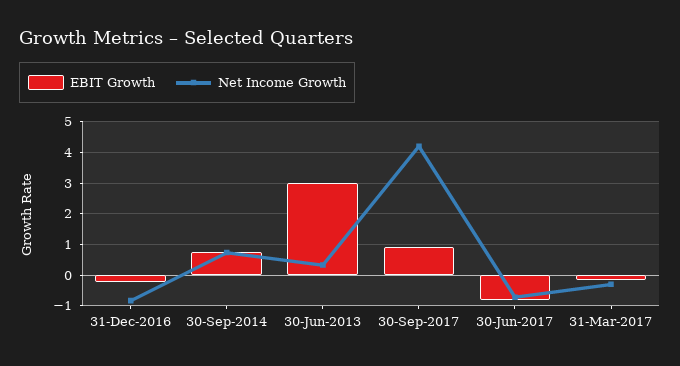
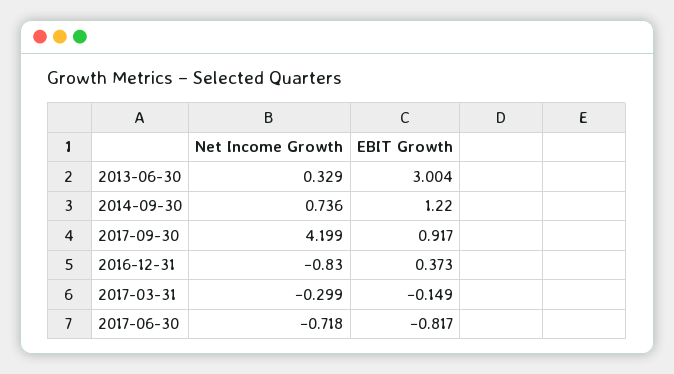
EBIT Growth, 31-Dec-2016: -0.2 -> 0.373
EBIT Growth, 30-Sep-2014: 0.8 -> 1.22

